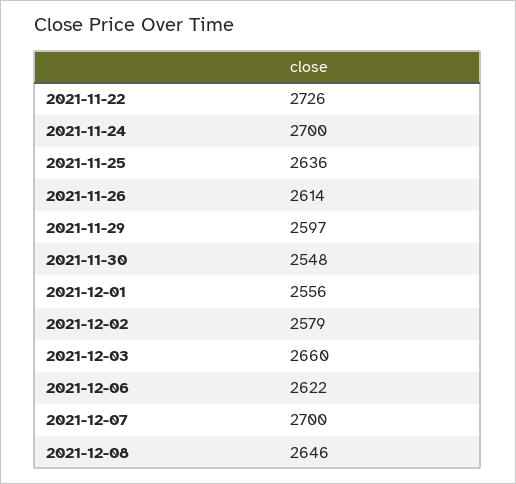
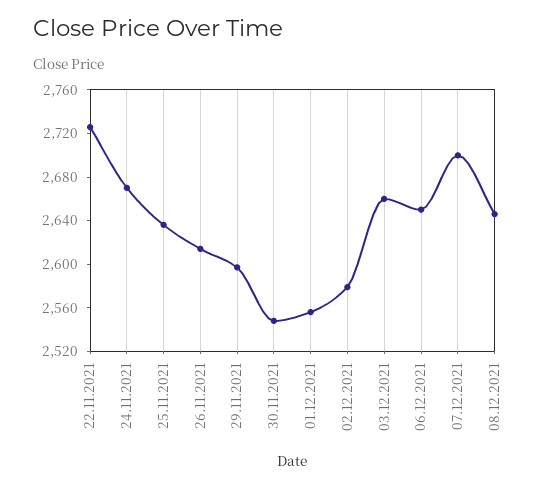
2021-11-24: 2700 -> 2670
2021-12-06: 2622 -> 2650

